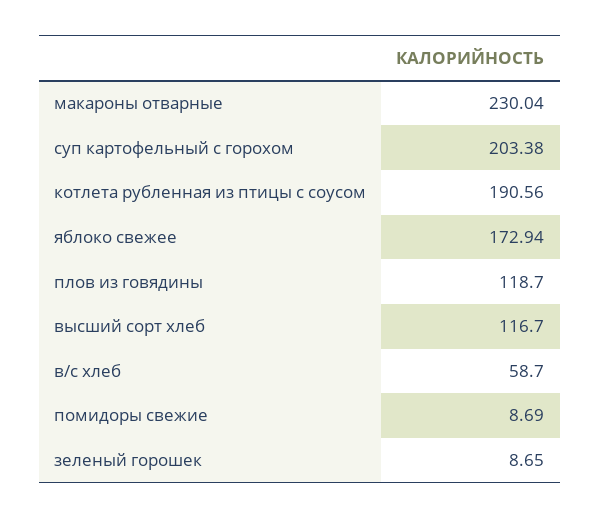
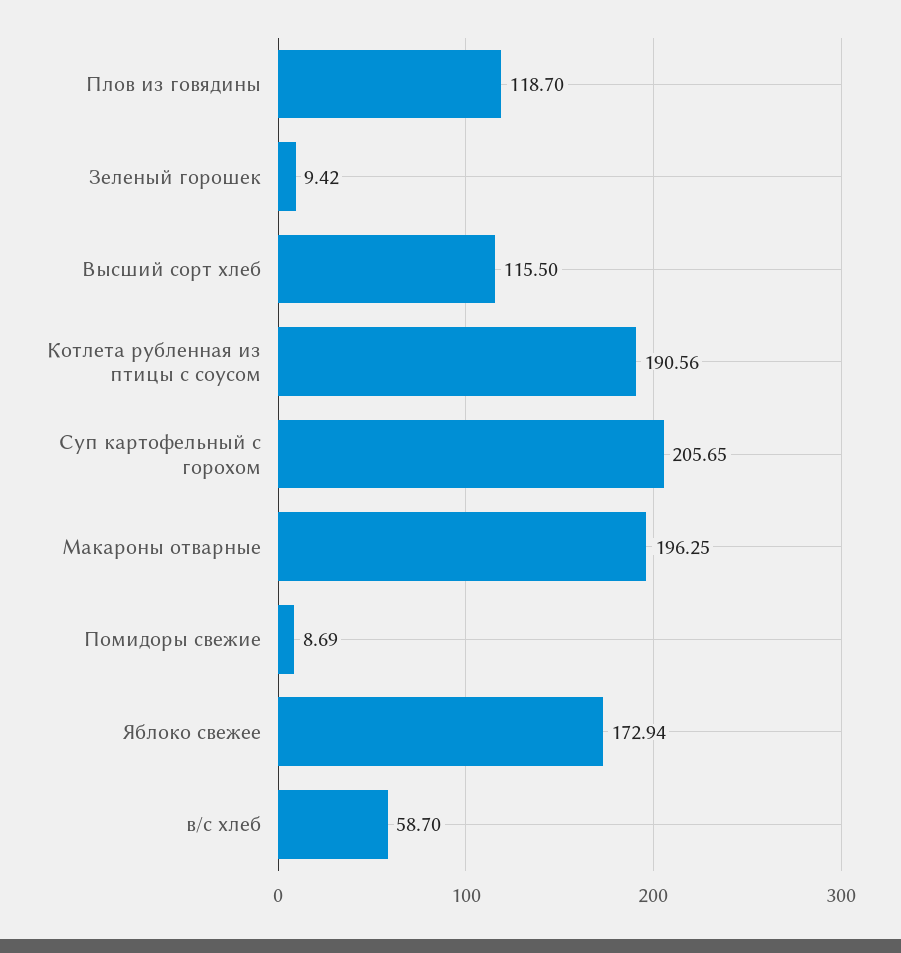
макароны отварные: 230.04 -> 196.25
суп картофельный с горохом: 203.38 -> 205.65
высший сорт хлеб: 116.7 -> 115.5
зеленый горошек: 8.65 -> 9.42

